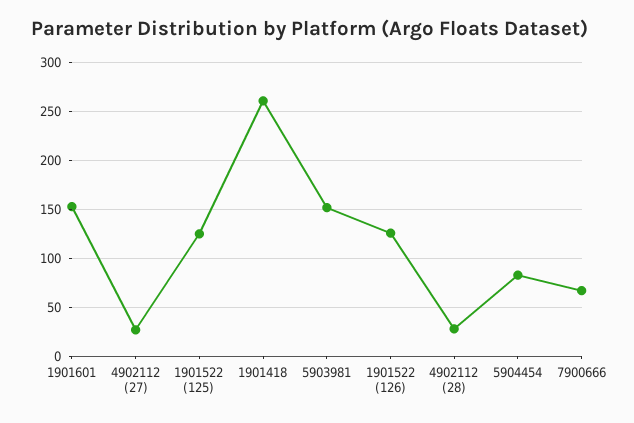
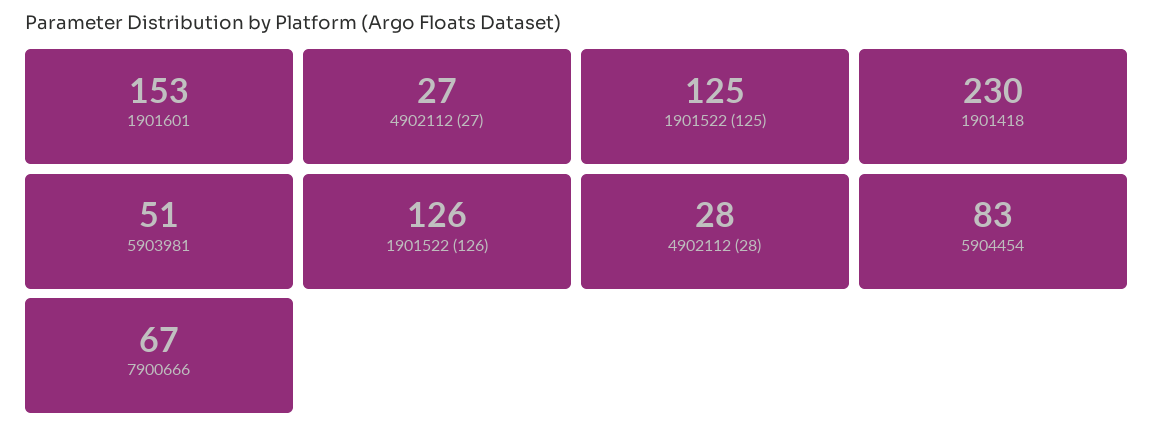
1901418: 260 -> 230
5903981: 150 -> 51

